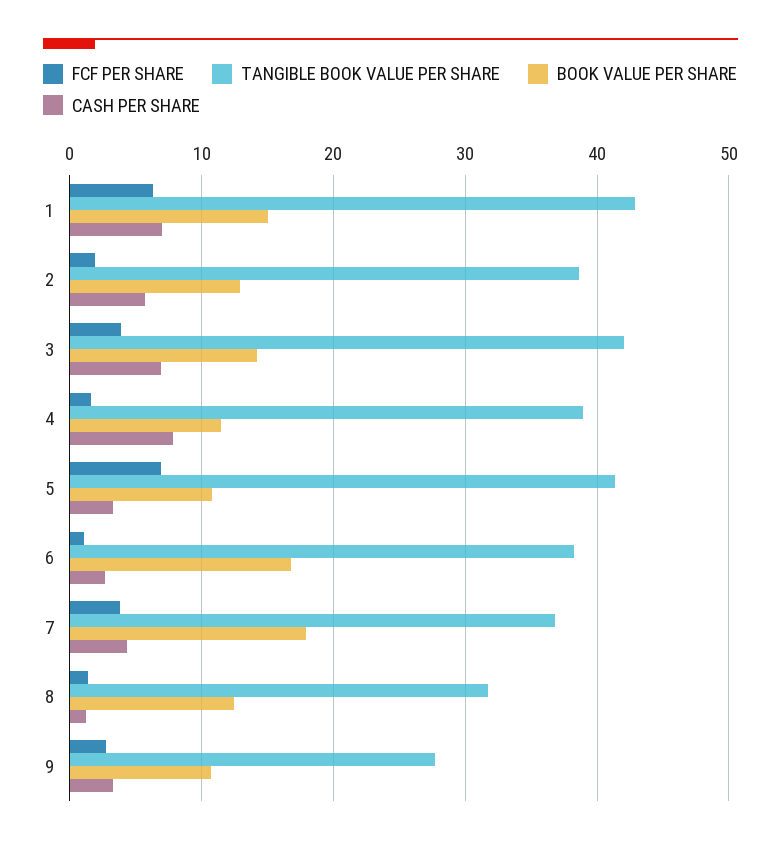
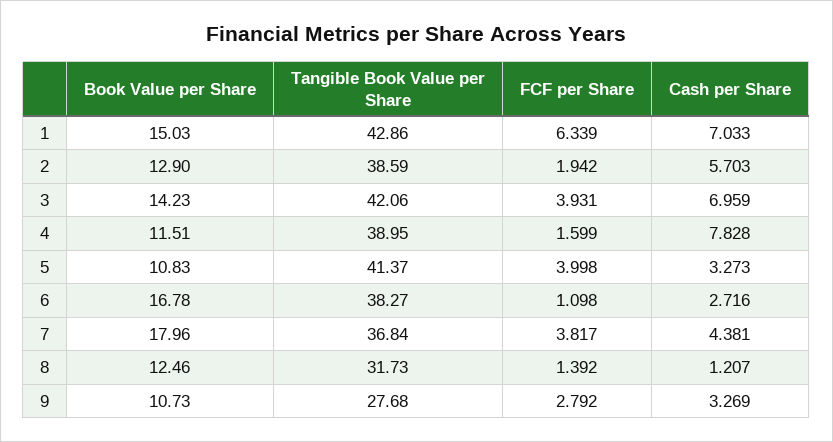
FCF PER SHARE, 5: 7 -> 3.998

